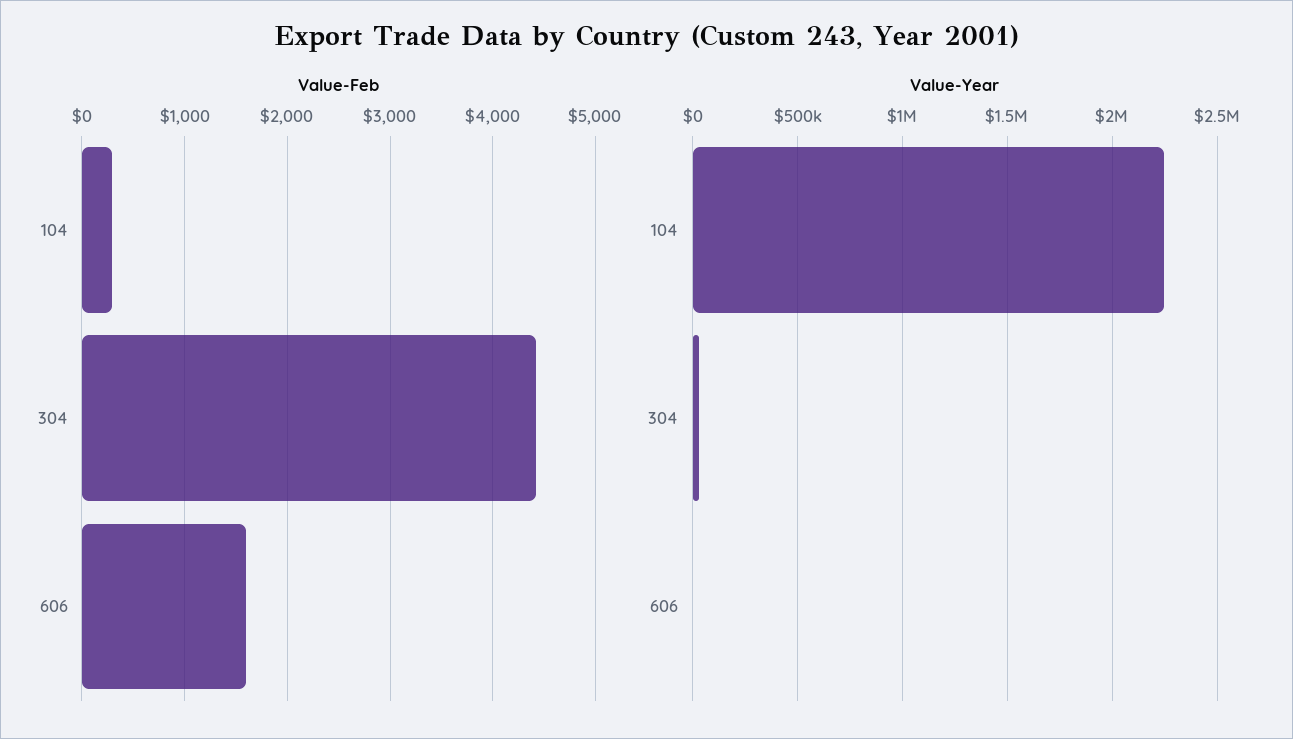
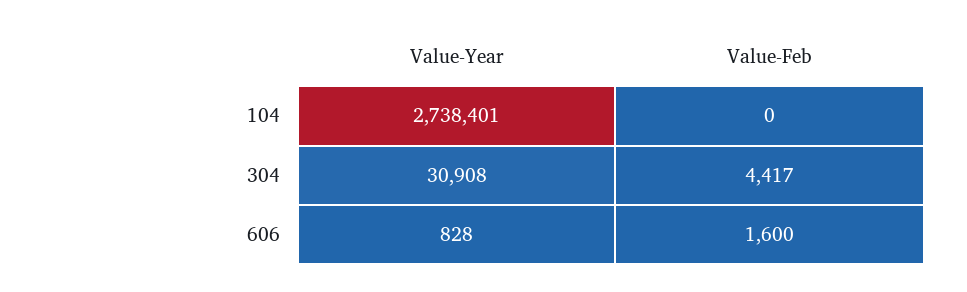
Value-Feb, 104: 300 -> 0
Value-Year, 104: 2250000 -> 2738401

